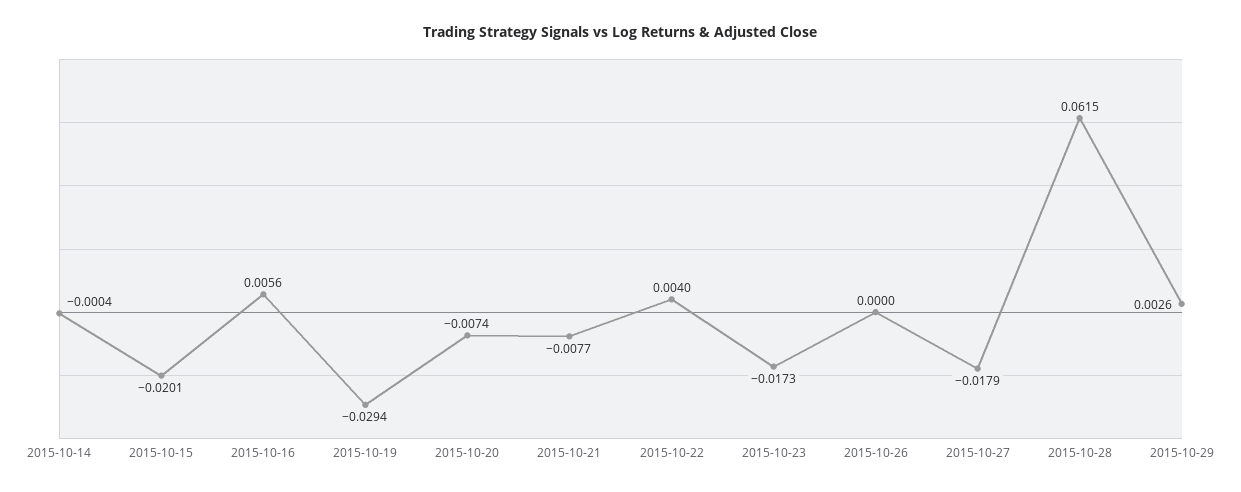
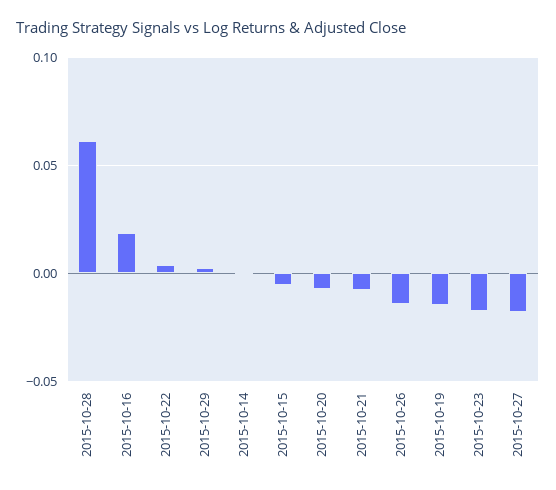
2015-10-15: -0.0201 -> -0.005
2015-10-16: 0.0056 -> 0.02
2015-10-19: -0.0294 -> -0.015
2015-10-26: 0 -> -0.015

